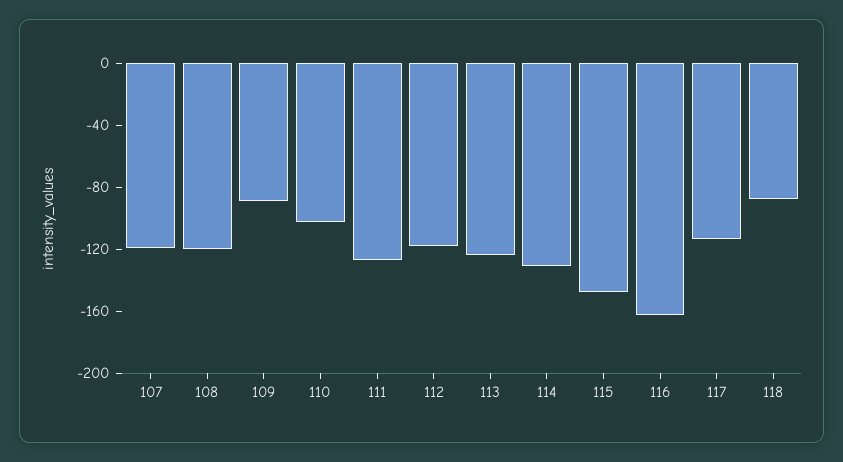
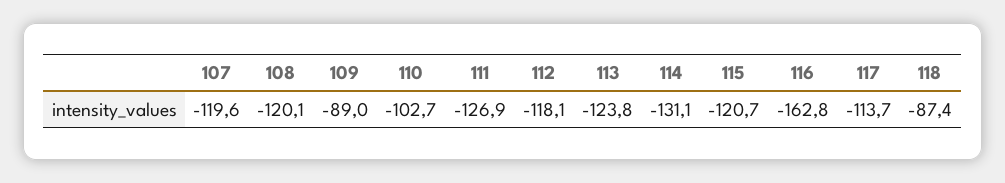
115: -150 -> -120.7

